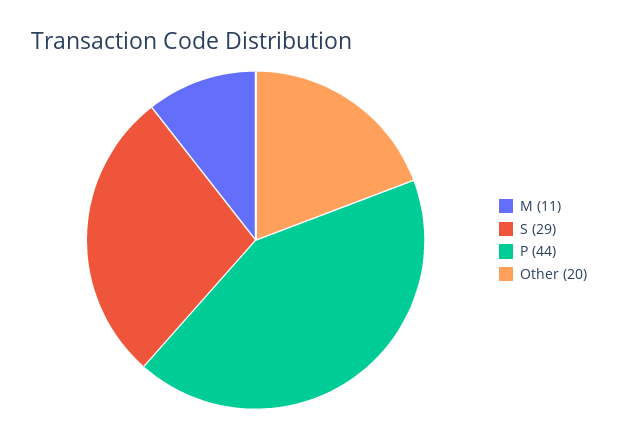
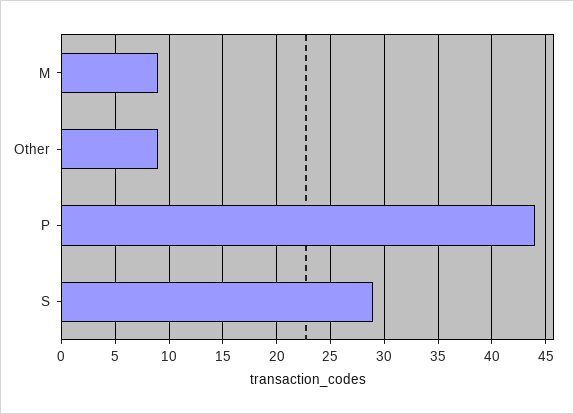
M: 11 -> 9
Other: 20 -> 9

